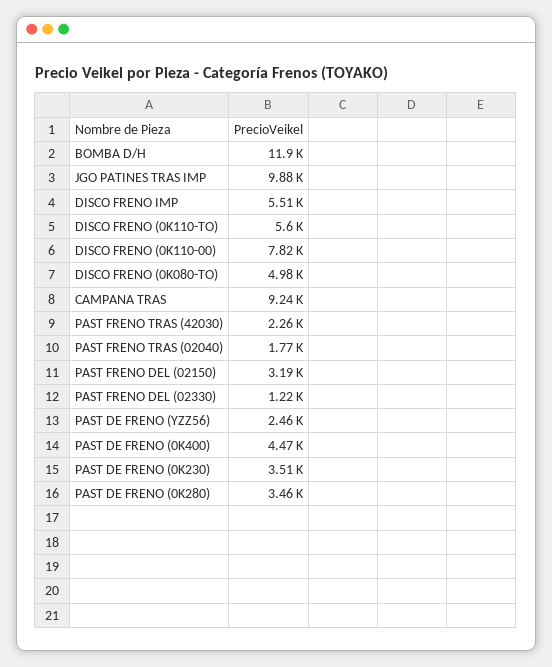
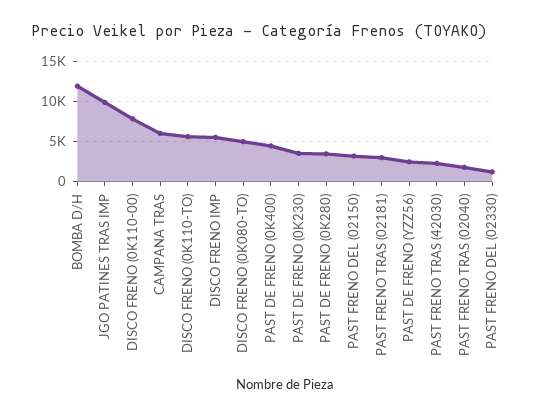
CAMPANA TRAS: 9240 -> 6000
PAST FRENO TRAS (02181): none -> 3000

